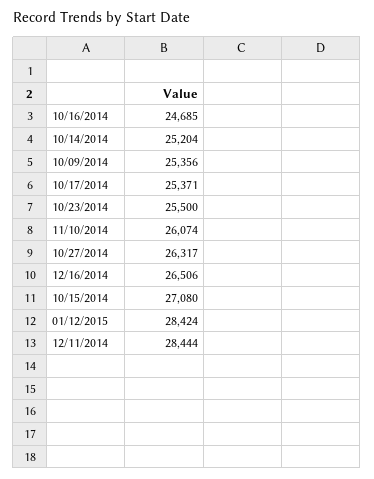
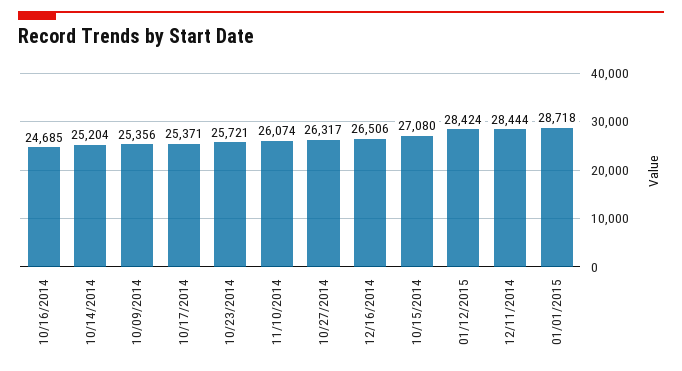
10/23/2014: 25500 -> 25721
01/01/2015: none -> 28718

